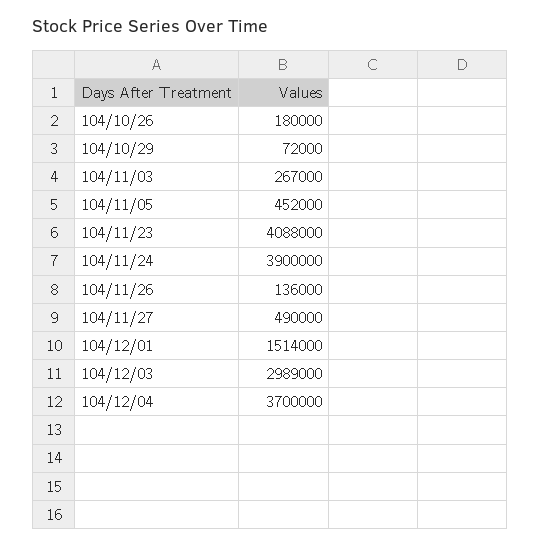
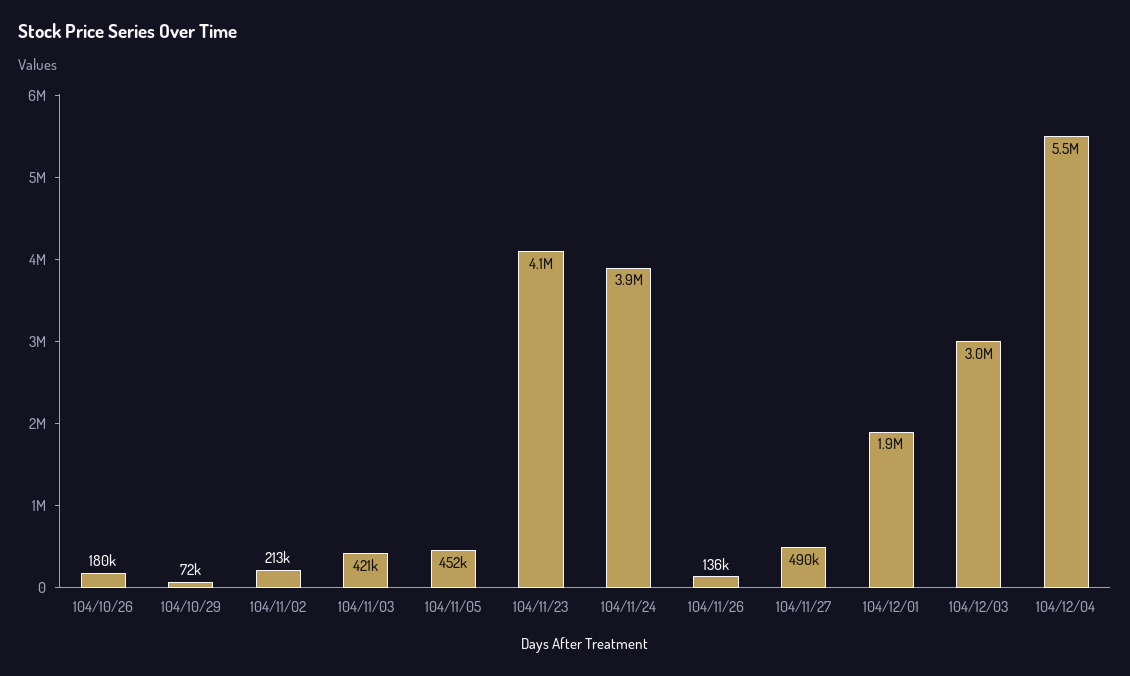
104/11/03: 267000 -> 421000
104/12/01: 1514000 -> 1900000
104/12/04: 3700000 -> 5500000
104/11/02: none -> 213000

